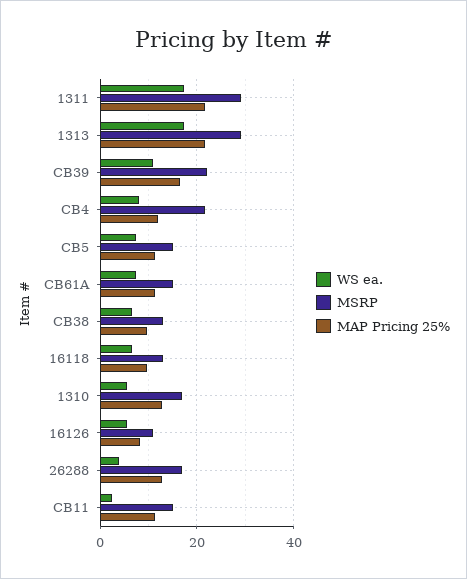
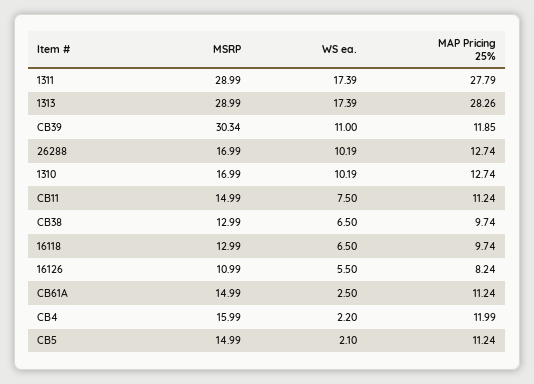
MAP Pricing 25%, 1311: 22 -> 27.79
MAP Pricing 25%, 1313: 22 -> 28.26
MSRP, CB39: 22 -> 30.34
MAP Pricing 25%, CB39: 16 -> 11.85
WS ea., CB4: 8 -> 2.2
MSRP, CB4: 22 -> 15.99
WS ea., CB5: 8 -> 2.1
WS ea., CB61A: 8 -> 2.5
WS ea., 1310: 6 -> 10.19
WS ea., 26288: 4 -> 10.19
WS ea., CB11: 2 -> 7.5

